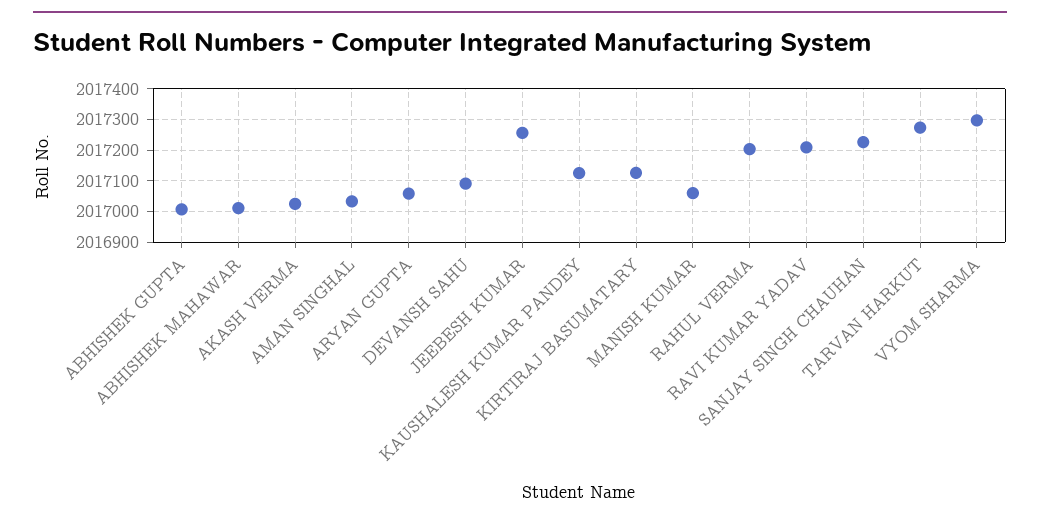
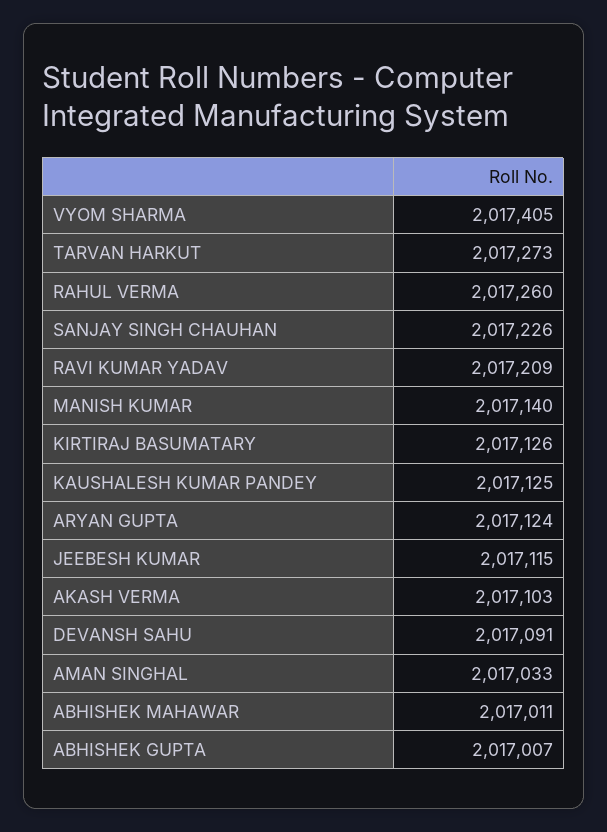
AKASH VERMA: 2017020 -> 2017103
ARYAN GUPTA: 2017060 -> 2017124
JEEBESH KUMAR: 2017260 -> 2017115
MANISH KUMAR: 2017060 -> 2017140
RAHUL VERMA: 2017200 -> 2017260
VYOM SHARMA: 2017300 -> 2017405

